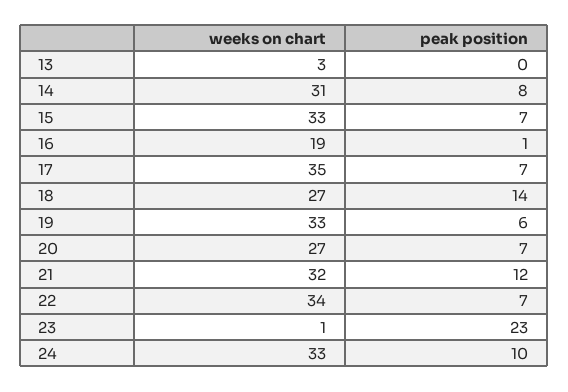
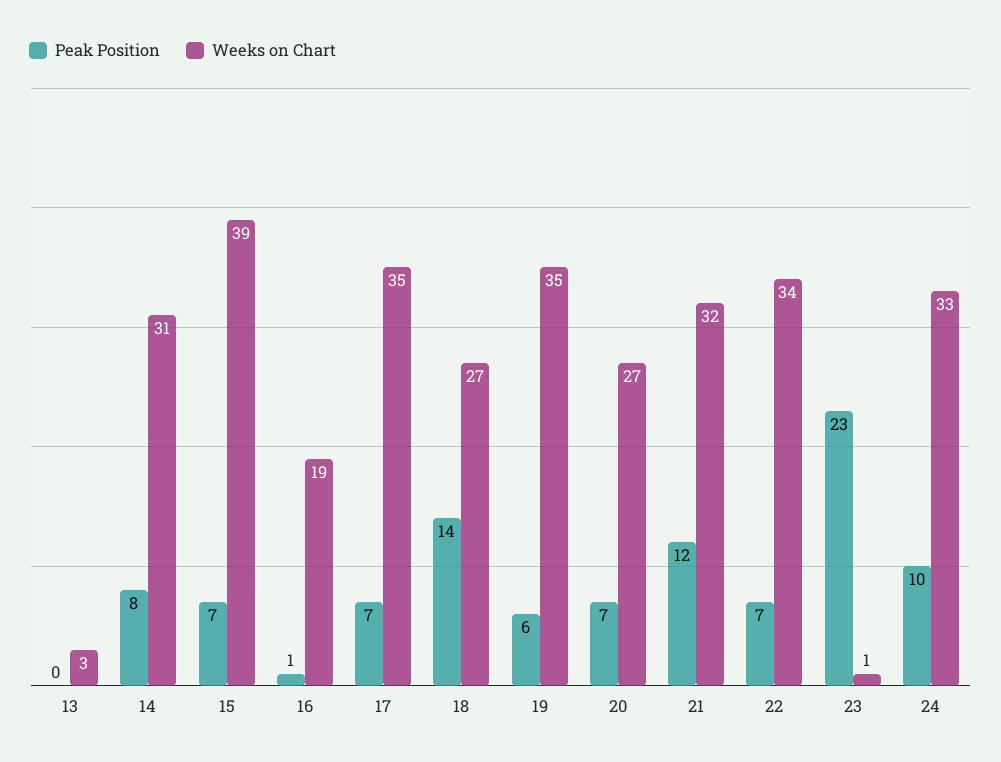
weeks on chart, 15: 33 -> 39
weeks on chart, 19: 33 -> 35

